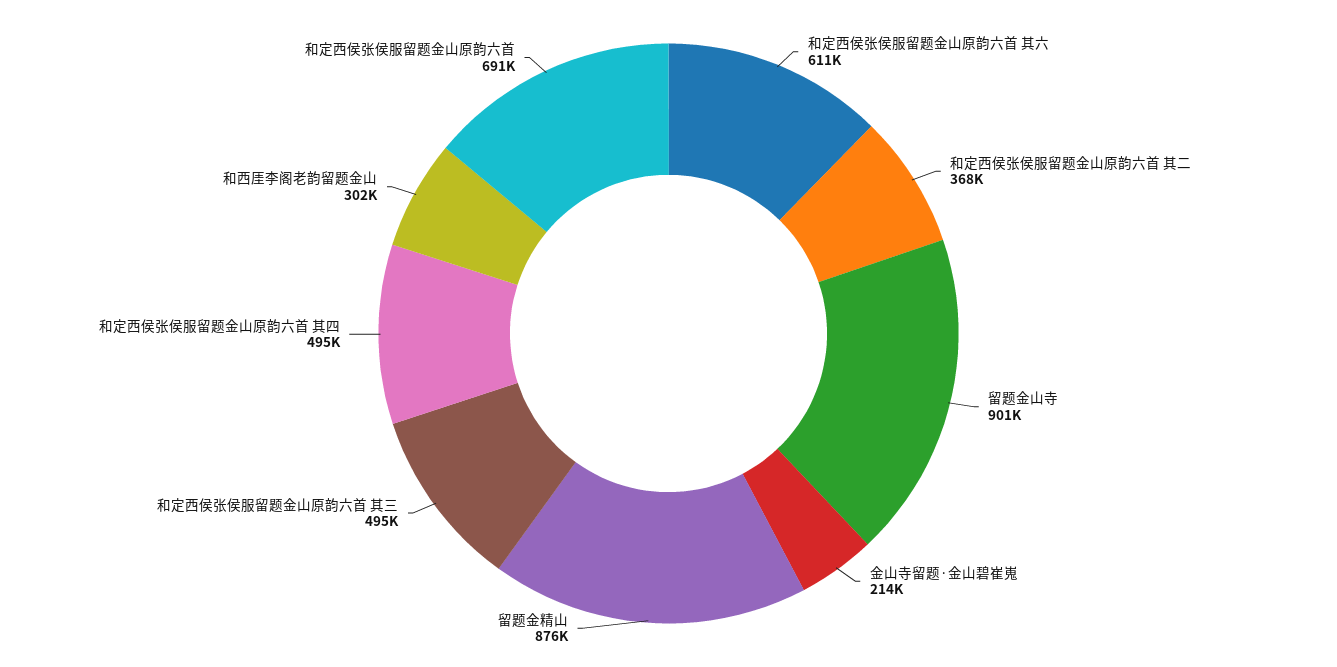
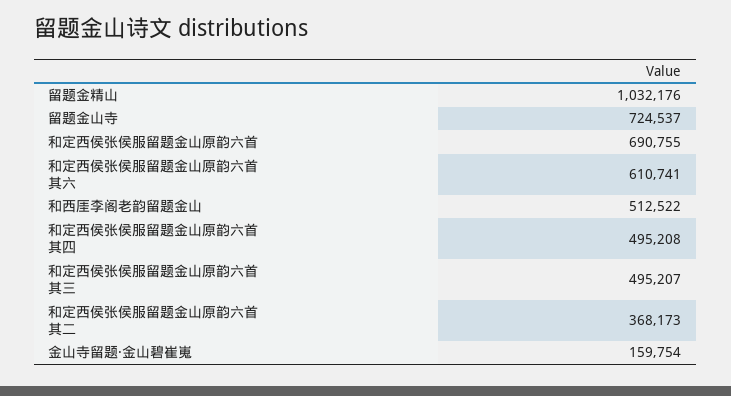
留题金山寺: 901000 -> 724537
金山寺留题·金山碧崔嵬: 214000 -> 159754
留题金精山: 876000 -> 1032176
和西厓李阁老韵留题金山: 302000 -> 512522

